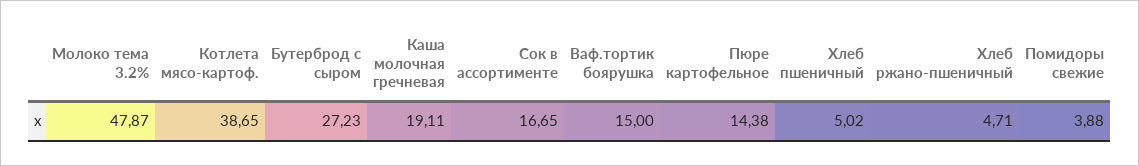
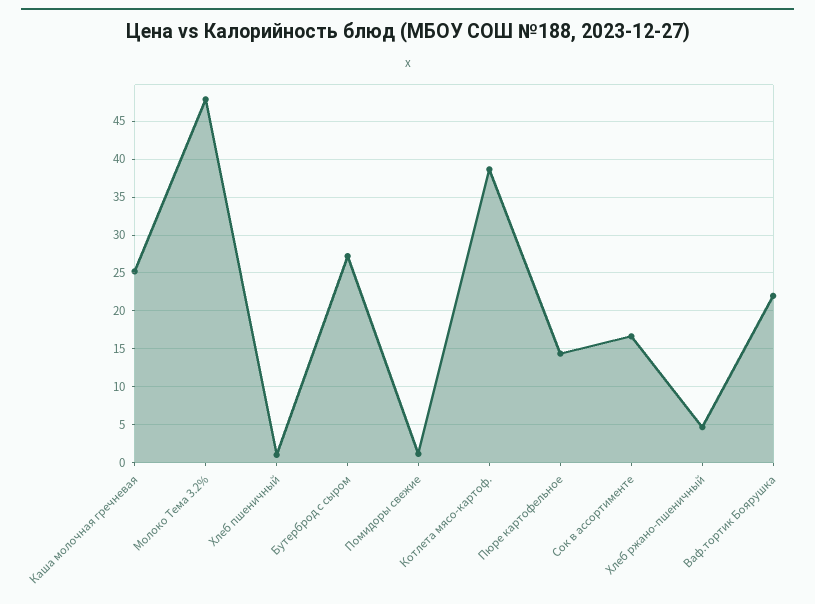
Каша молочная гречневая: 19.11 -> 25
Ваф.тортик боярушка: 15 -> 22
Хлеб пшеничный: 5.02 -> 1
Помидоры свежие: 3.88 -> 1

